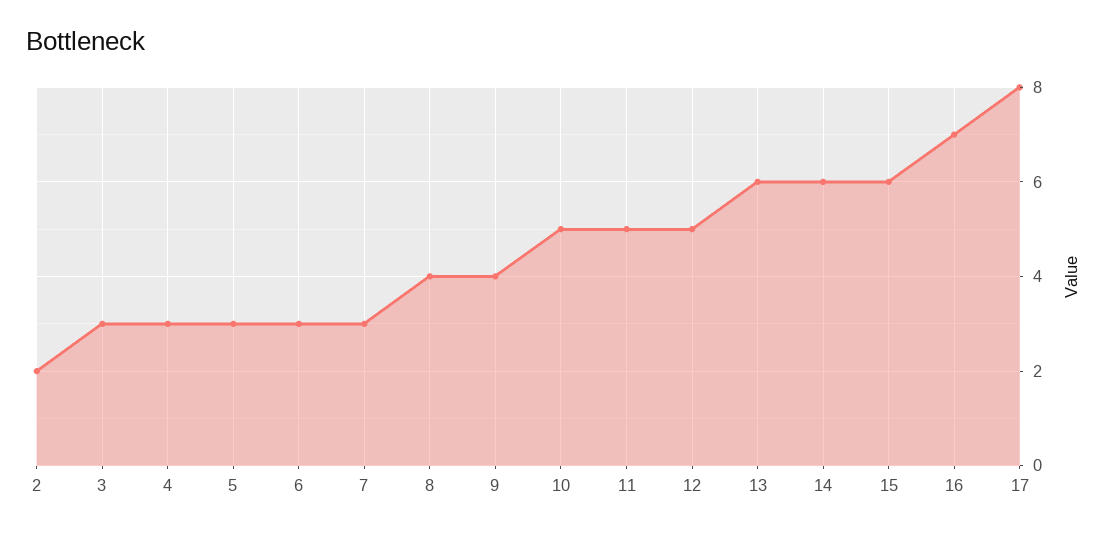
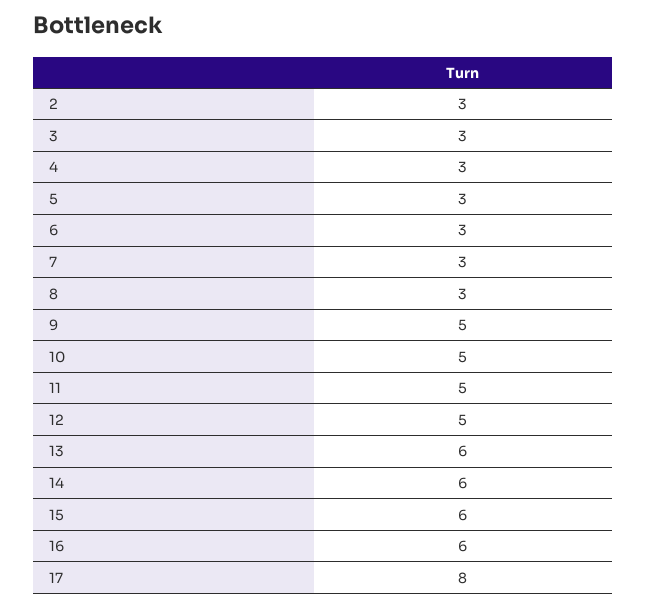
2: 2 -> 3
8: 4 -> 3
9: 4 -> 5
16: 7 -> 6

